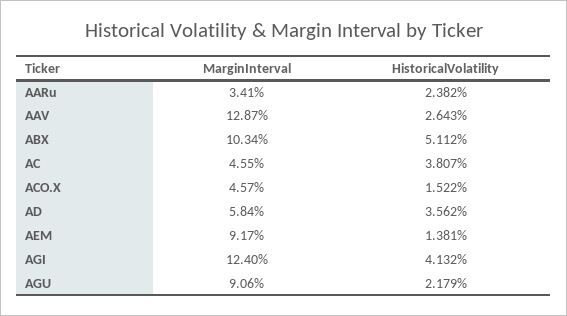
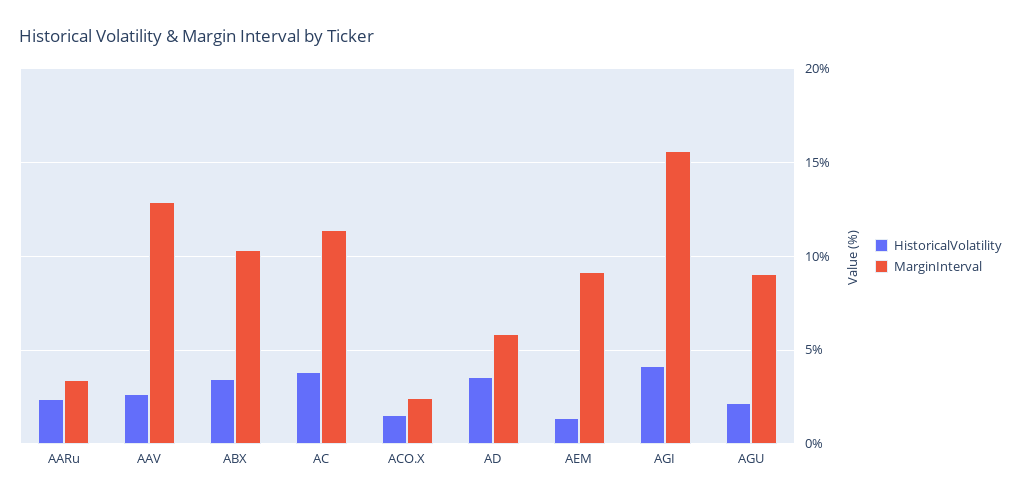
HistoricalVolatility, ABX: 5.112 -> 3.5
MarginInterval, AC: 4.55 -> 11.5
MarginInterval, ACO.X: 4.57 -> 2.5
MarginInterval, AGI: 12.4 -> 15.5

